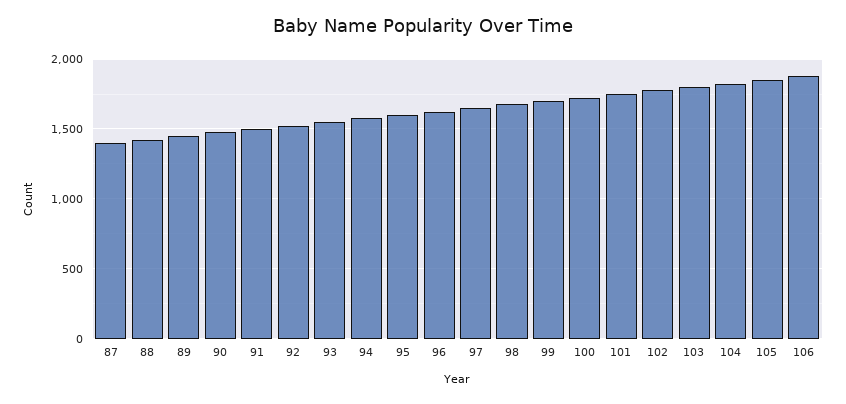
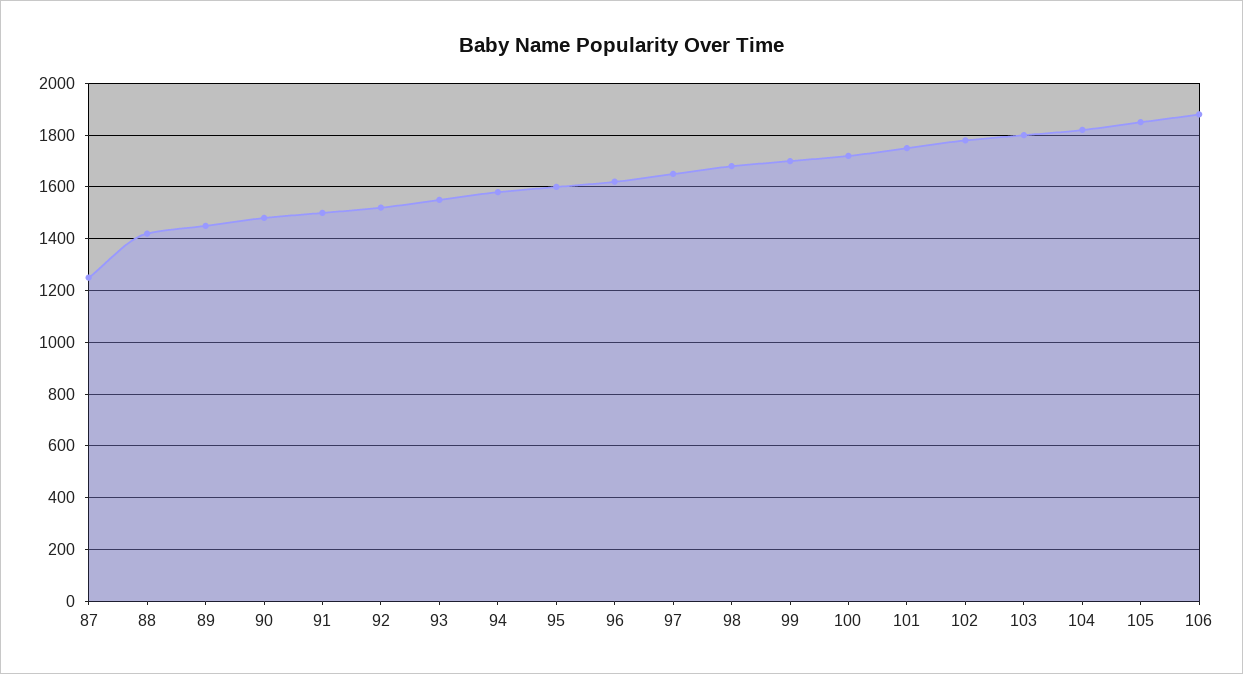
87: 1400 -> 1250

